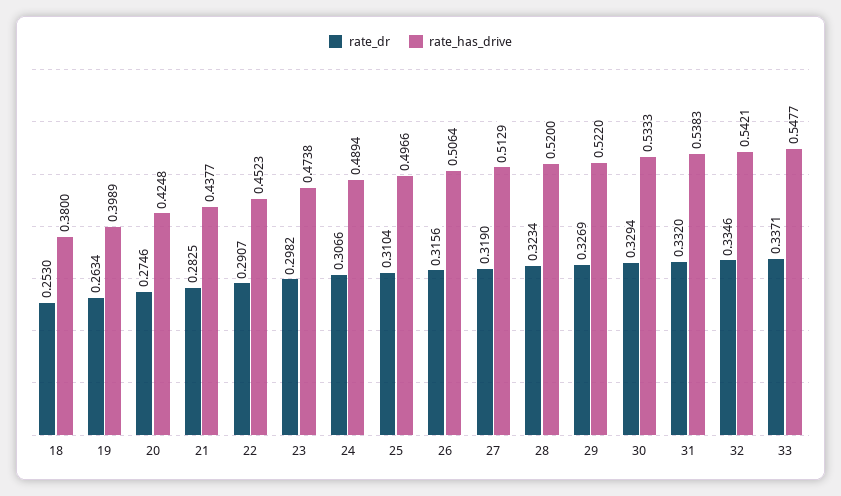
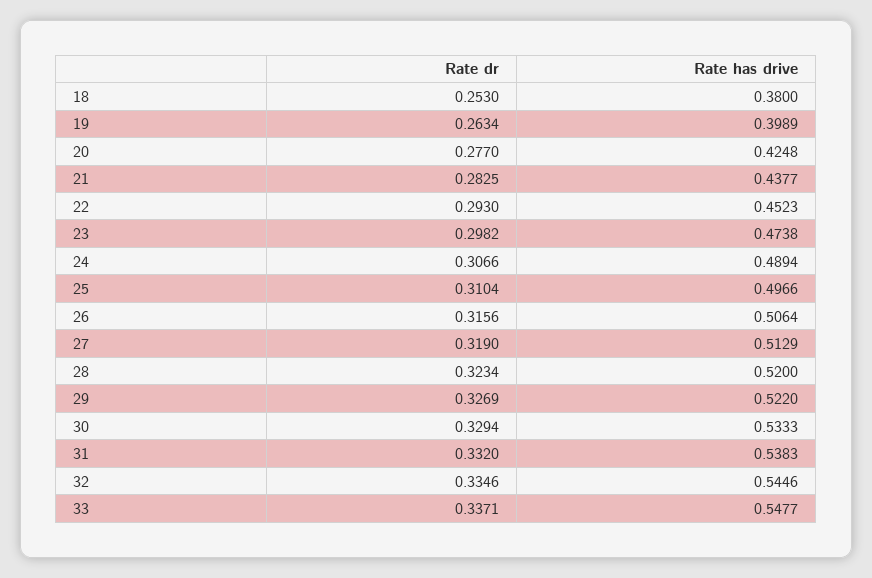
rate_dr, 20: 0.2746 -> 0.277
rate_dr, 22: 0.2907 -> 0.293
rate_has_drive, 32: 0.5421 -> 0.5446

